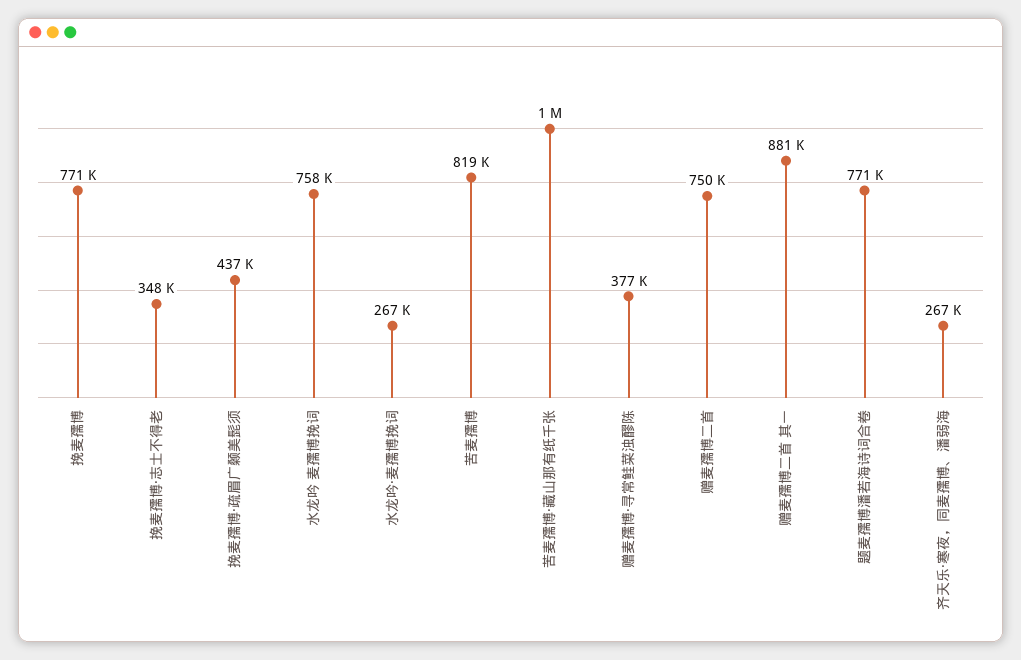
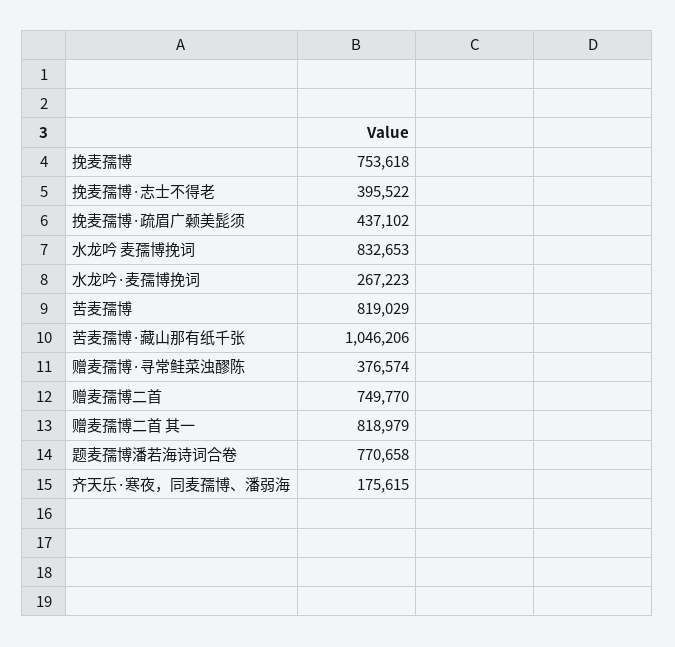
挽麦孺博: 771000 -> 753618
挽麦孺博·志士不得老: 348000 -> 395522
水龙吟 麦孺博挽词: 758000 -> 832653
赠麦孺博二首 其一: 881000 -> 818979
齐天乐·寒夜，同麦孺博、潘弱海: 267000 -> 175615

